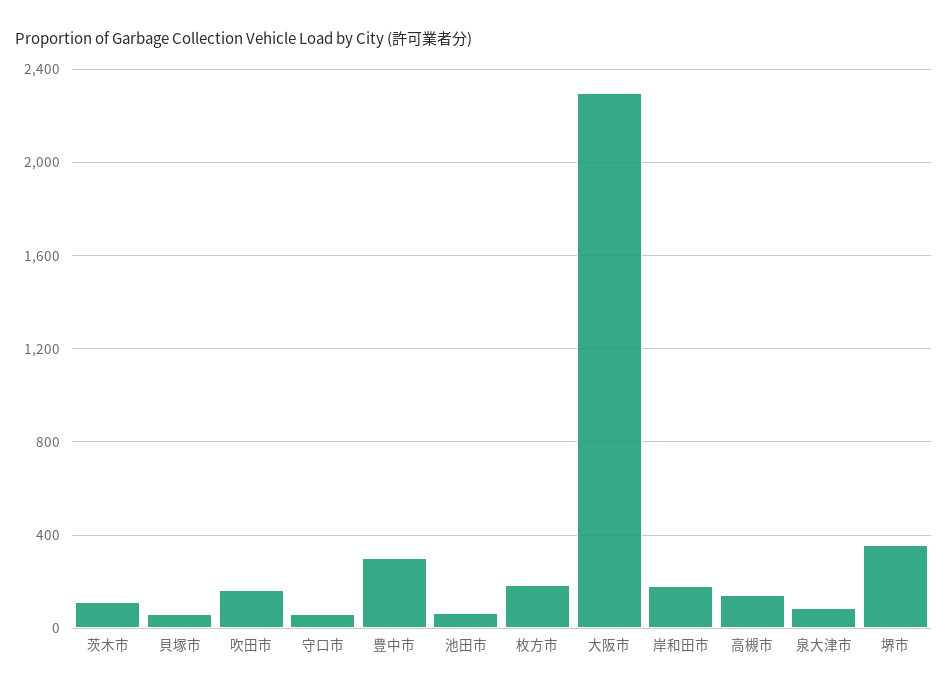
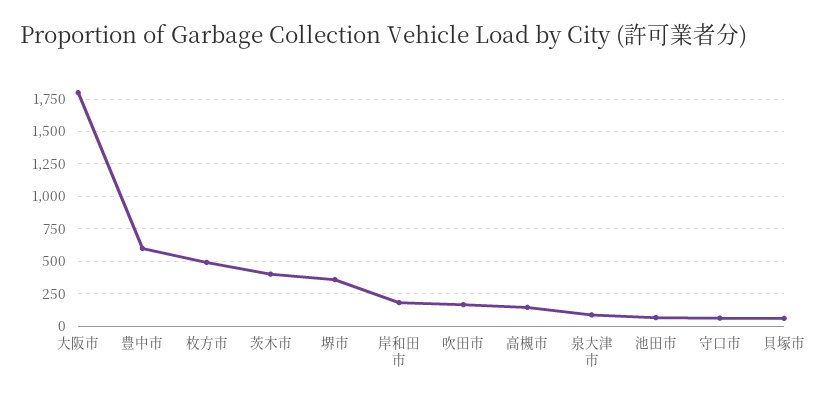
茨木市: 100 -> 400
豊中市: 300 -> 600
枚方市: 200 -> 500
大阪市: 2300 -> 1800

